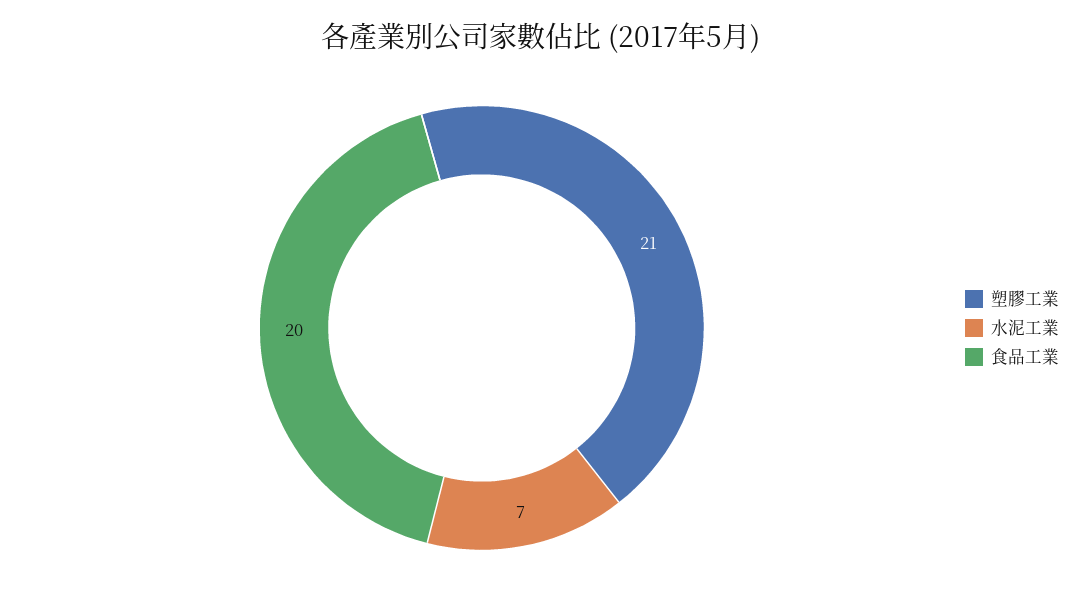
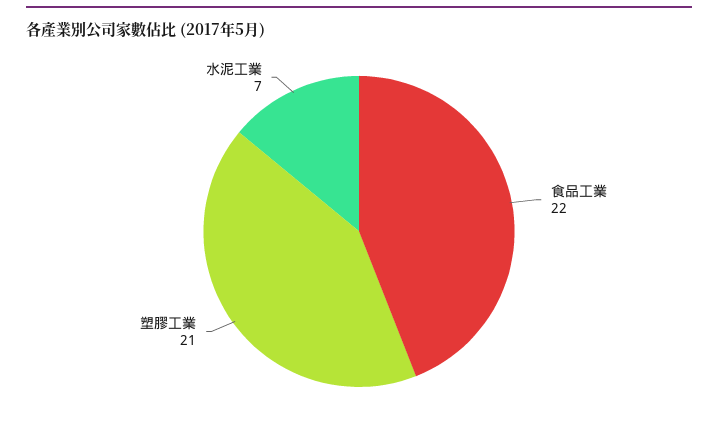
食品工業: 20 -> 22

